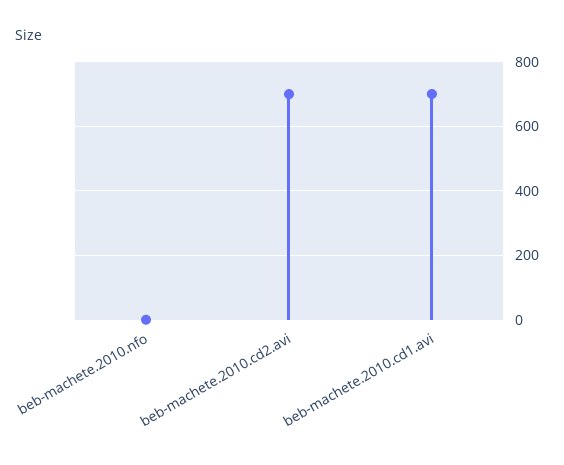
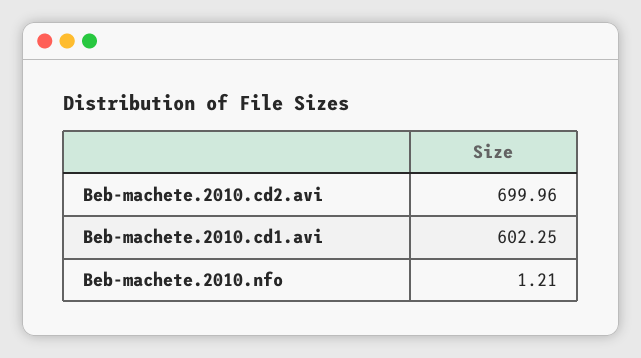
beb-machete.2010.cd1.avi: 700 -> 602.25

